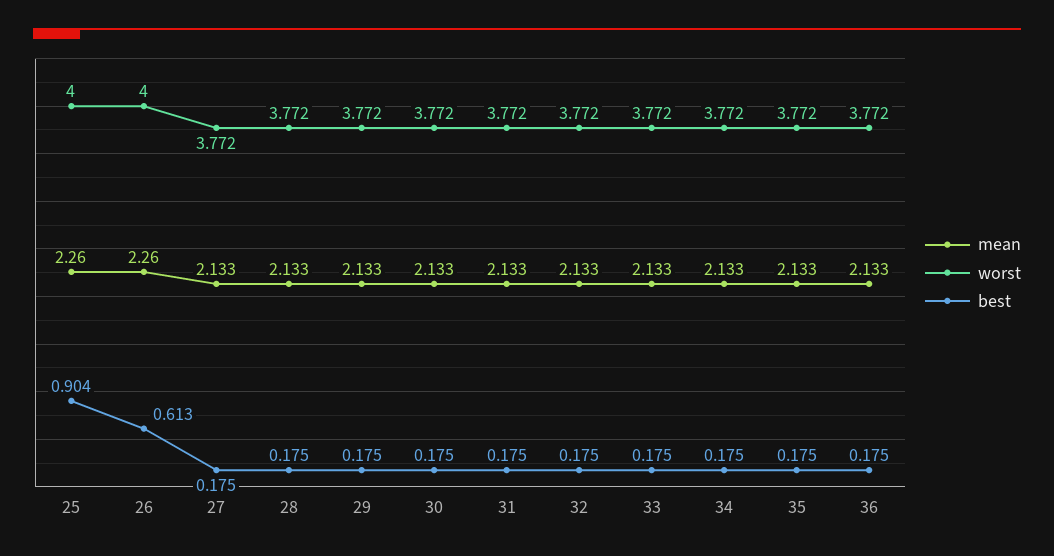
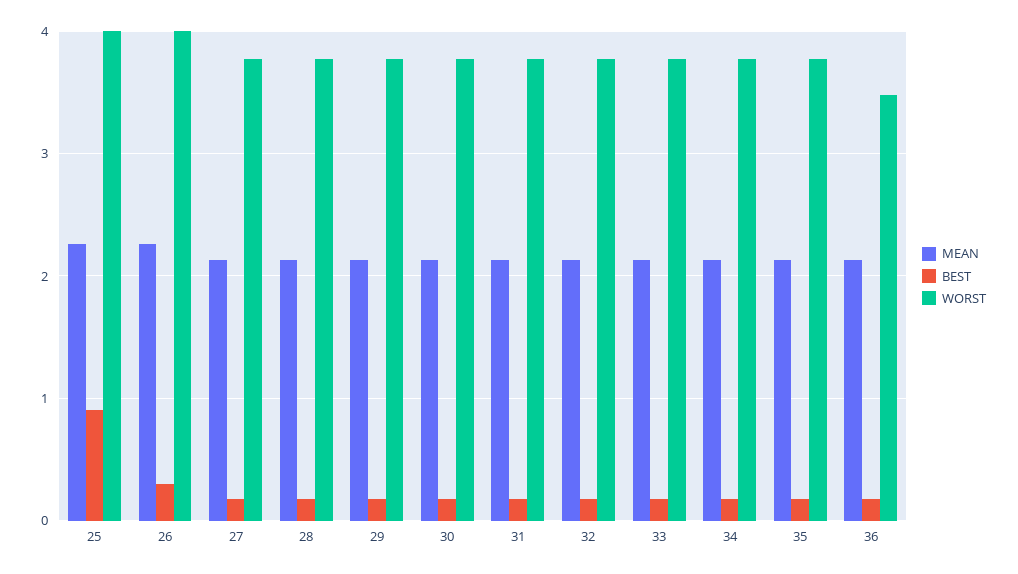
best, 26: 0.613 -> 0.3
worst, 36: 3.772 -> 3.5

